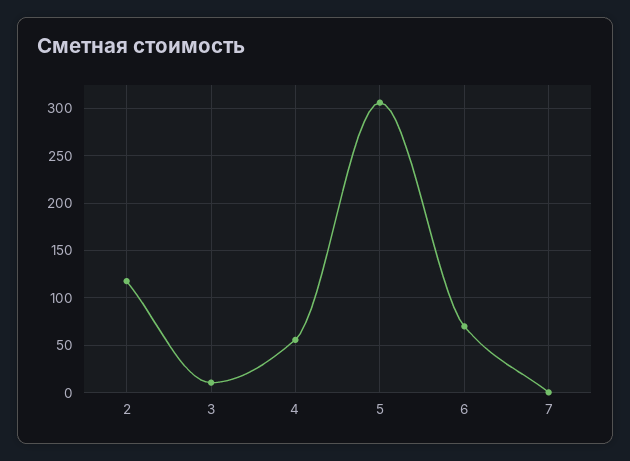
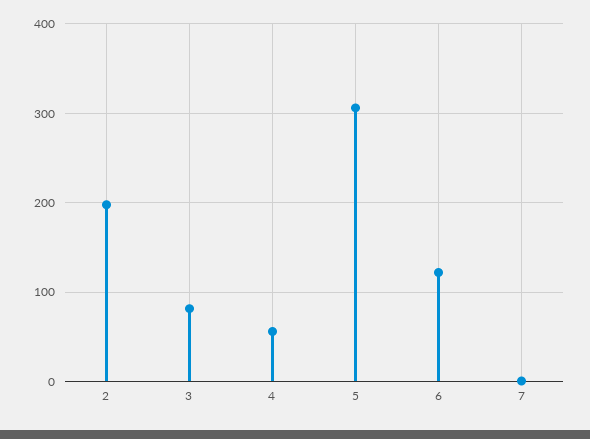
2: 120 -> 200
3: 10 -> 80
6: 70 -> 120

